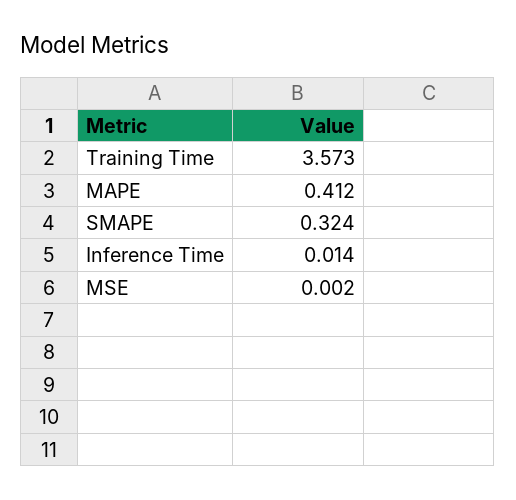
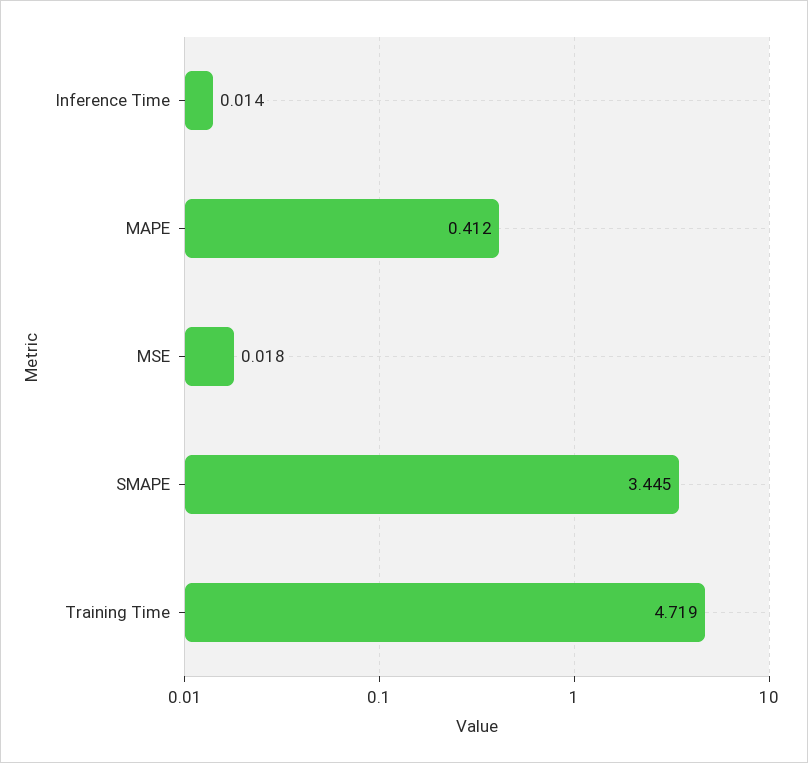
Training Time: 3.573 -> 4.719
SMAPE: 0.324 -> 3.445
MSE: 0.002 -> 0.018

